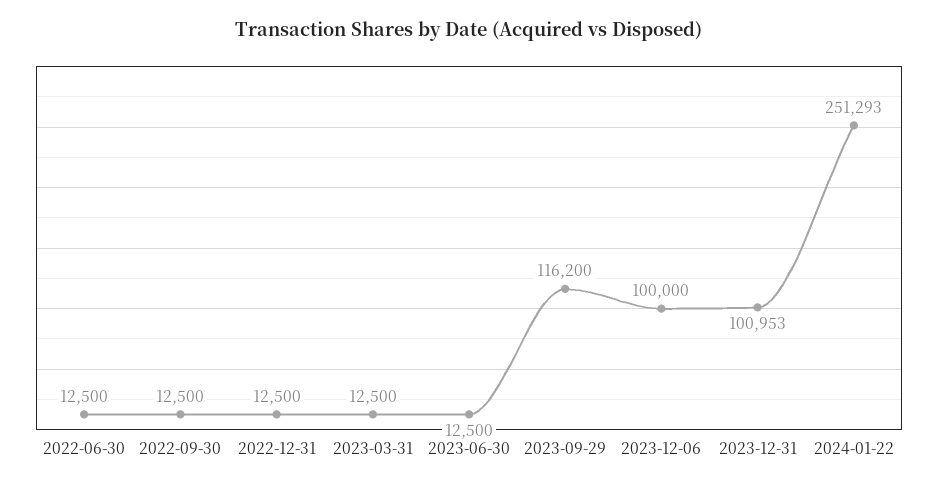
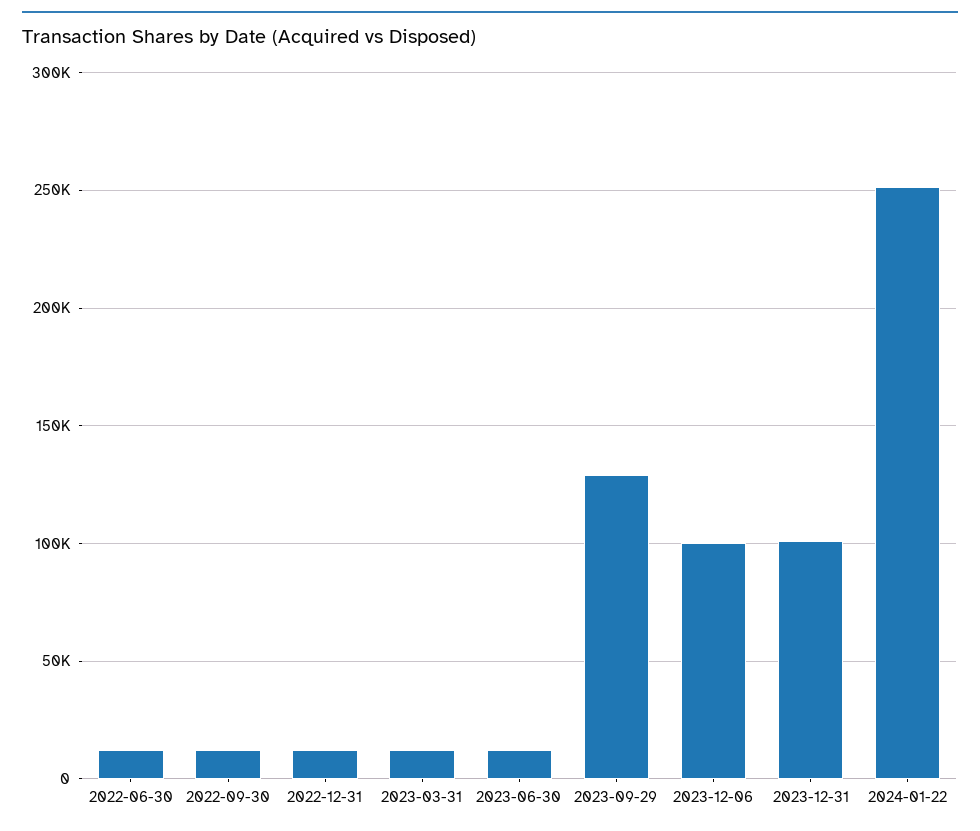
2023-09-29: 116200 -> 130000

